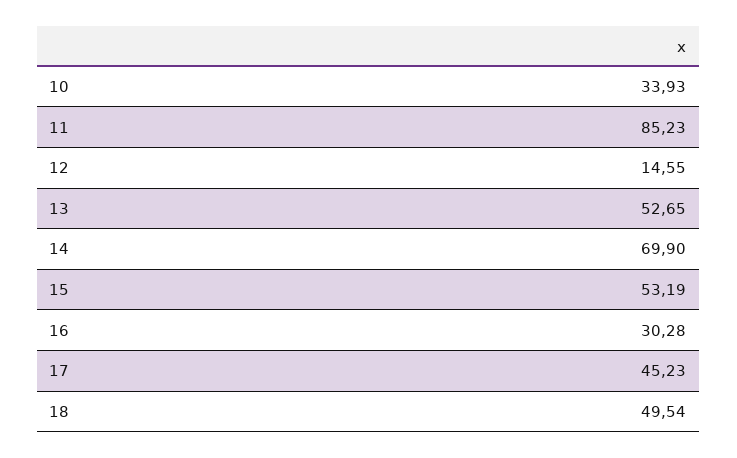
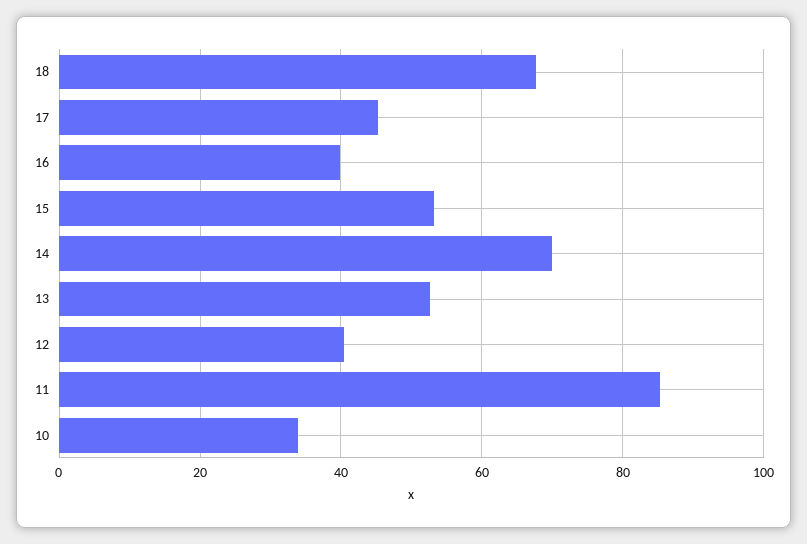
12: 14.55 -> 40
16: 30.28 -> 40
18: 49.54 -> 68

